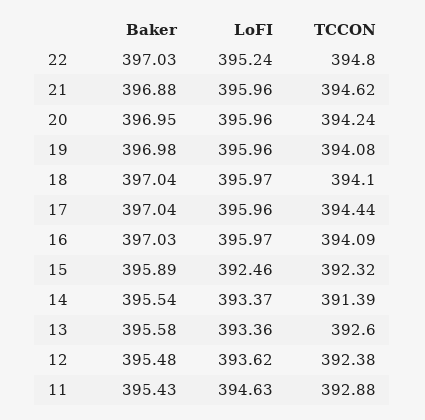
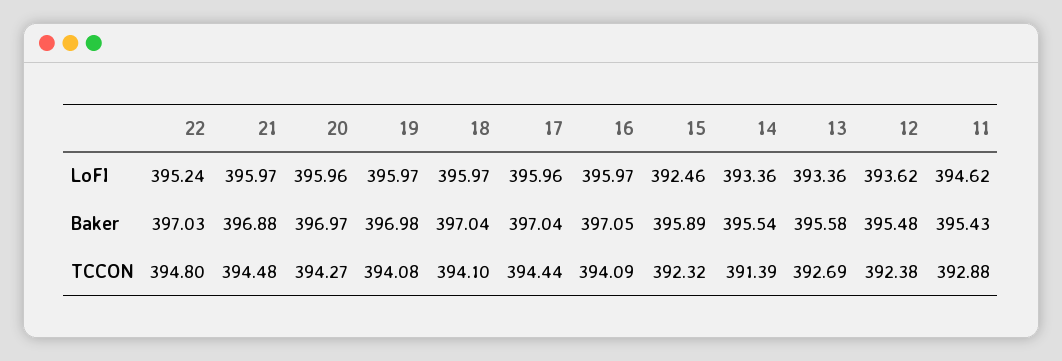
LoFI, 21: 395.96 -> 395.97
TCCON, 21: 394.62 -> 394.48
Baker, 20: 396.95 -> 396.97
TCCON, 20: 394.24 -> 394.27
LoFI, 19: 395.96 -> 395.97
Baker, 16: 397.03 -> 397.05
LoFI, 14: 393.37 -> 393.36
TCCON, 13: 392.6 -> 392.69
LoFI, 11: 394.63 -> 394.62

